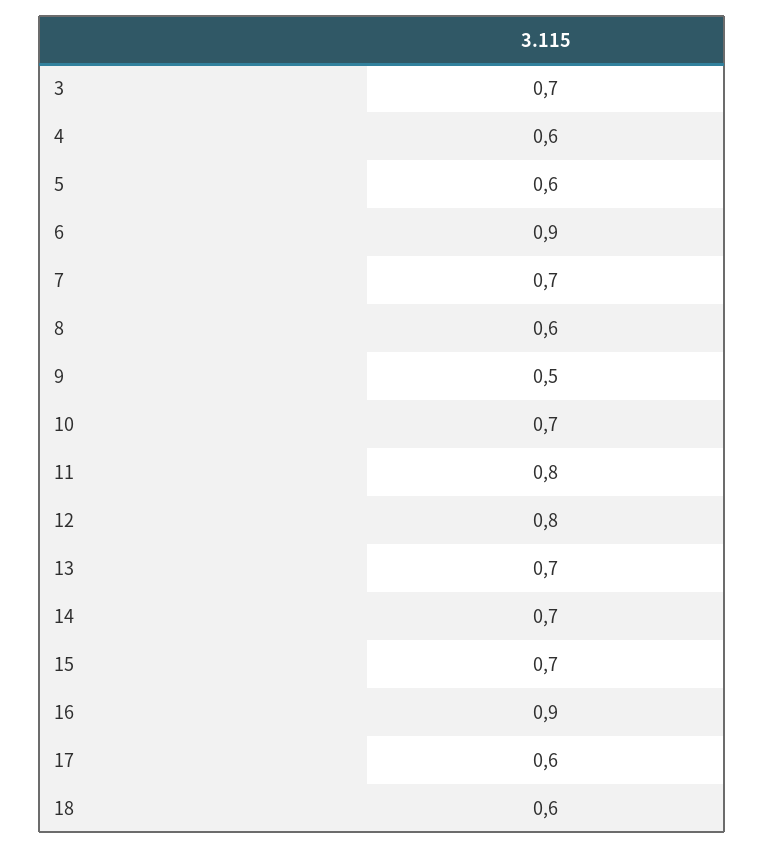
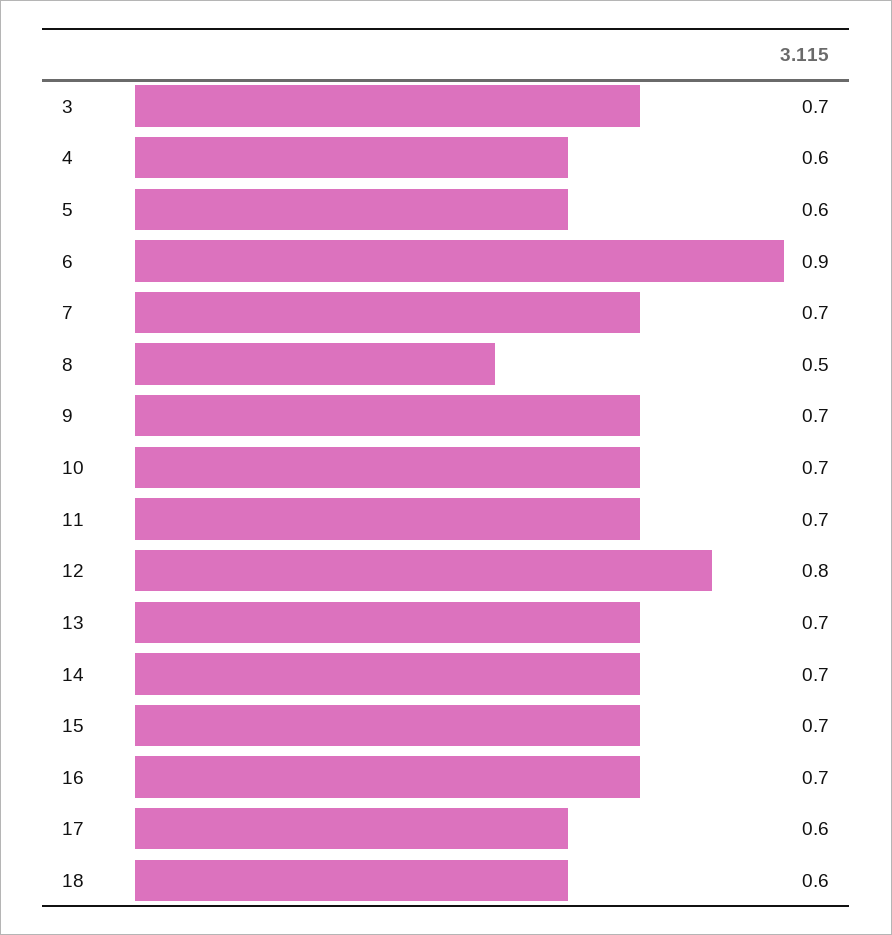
8: 0.6 -> 0.5
9: 0.5 -> 0.7
11: 0.8 -> 0.7
16: 0.9 -> 0.7

